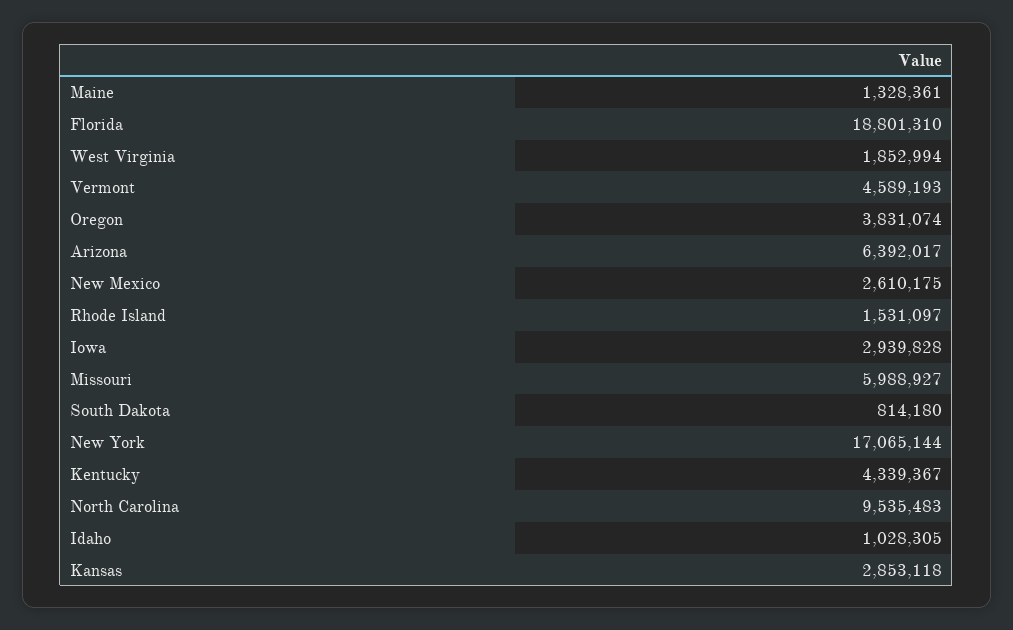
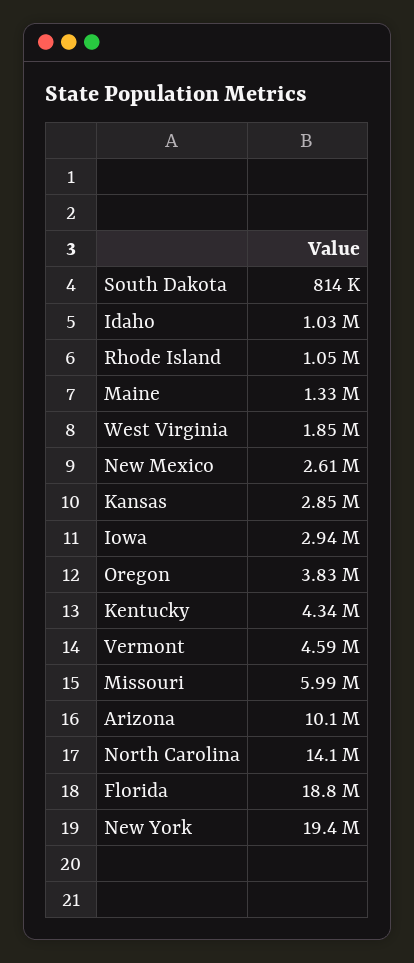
Arizona: 6392017 -> 10100000
Rhode Island: 1531097 -> 1050000
New York: 17065144 -> 19400000
North Carolina: 9535483 -> 14100000

